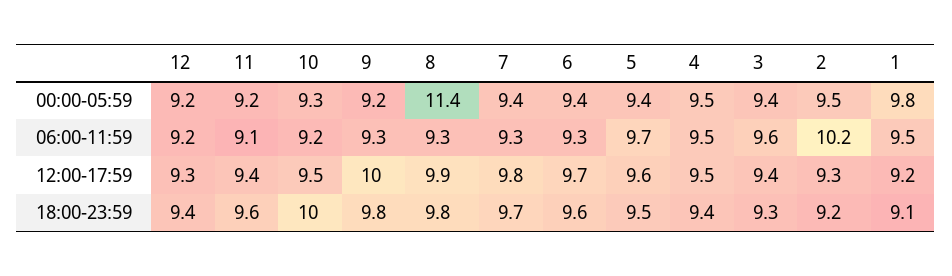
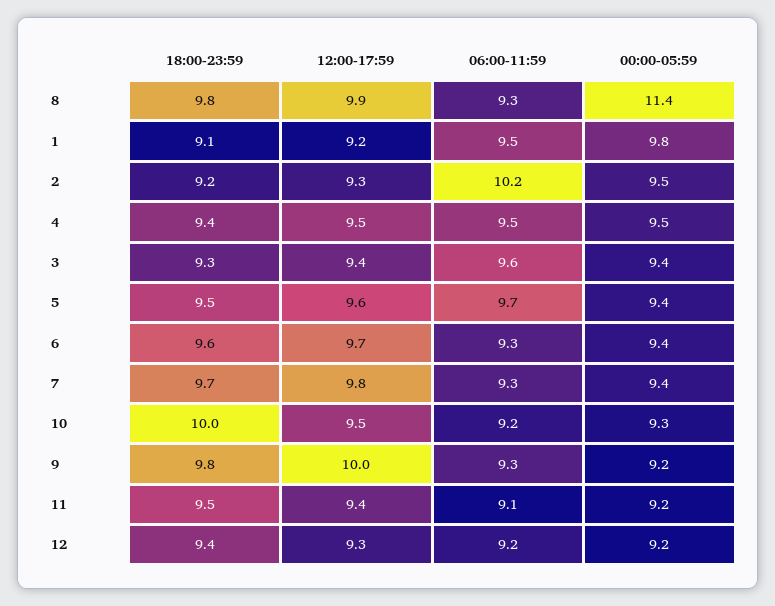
11, 18:00-23:59: 9.6 -> 9.5

